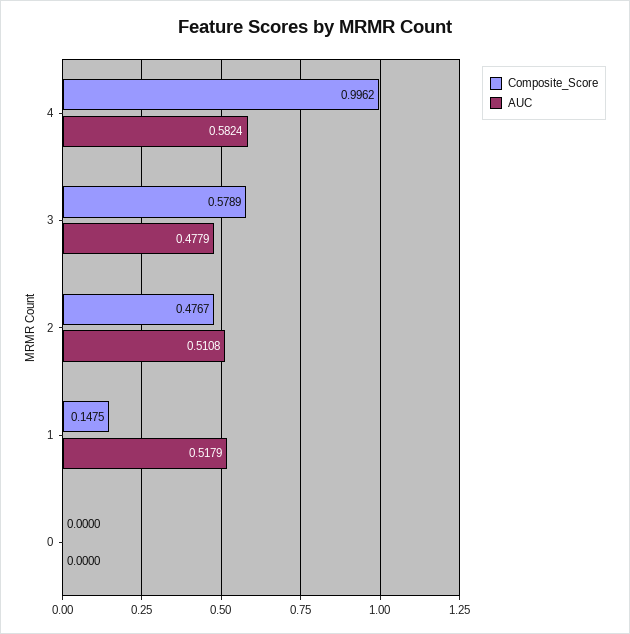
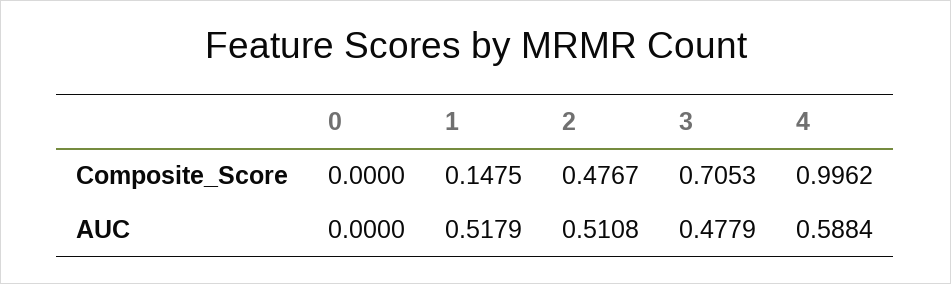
AUC, 4: 0.5824 -> 0.5884
Composite_Score, 3: 0.5789 -> 0.7053

